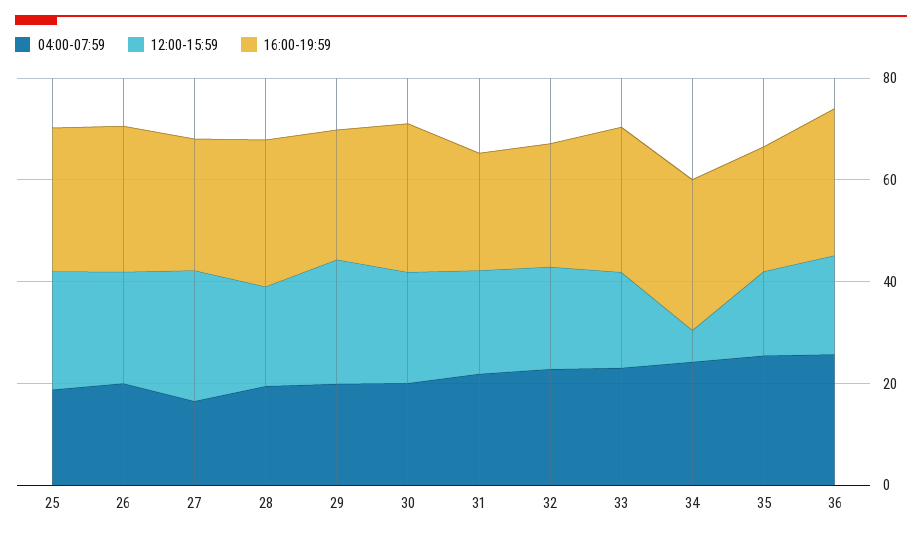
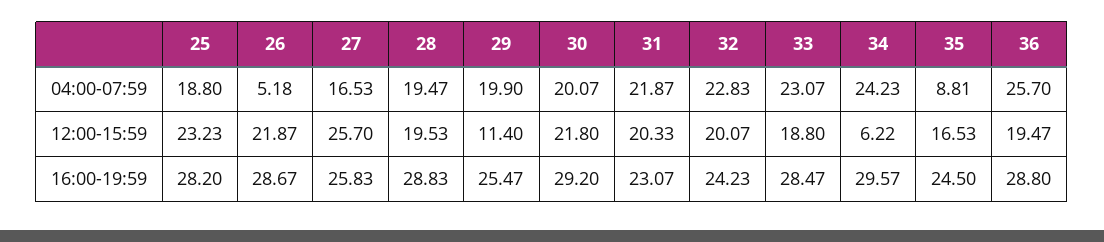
04:00-07:59, 26: 20 -> 5.18
12:00-15:59, 29: 25 -> 11.4
04:00-07:59, 35: 25 -> 8.81

